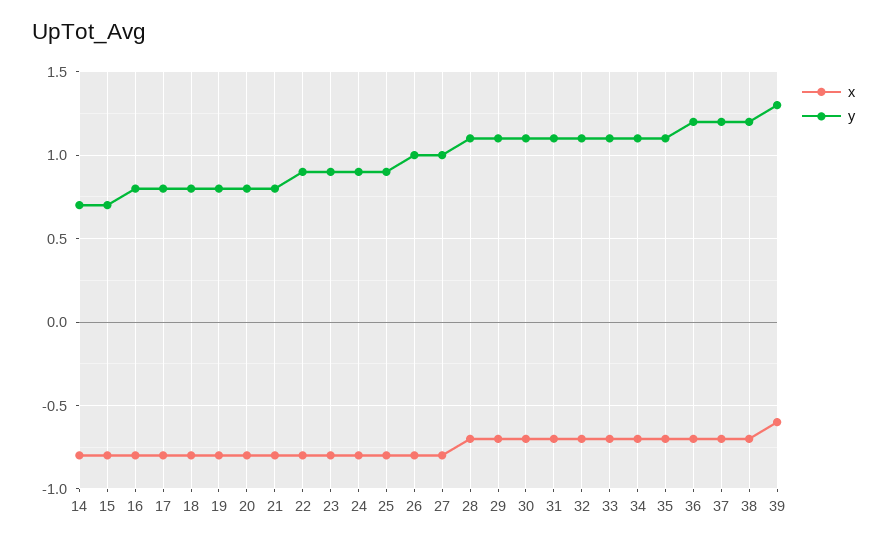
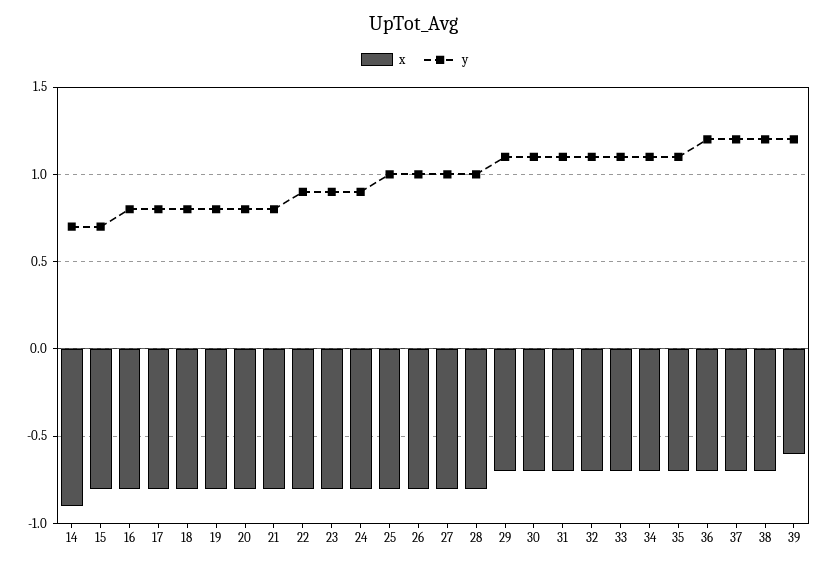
x, 14: -0.8 -> -0.9
y, 25: 0.9 -> 1
x, 28: -0.7 -> -0.8
y, 28: 1.1 -> 1
y, 39: 1.3 -> 1.2

